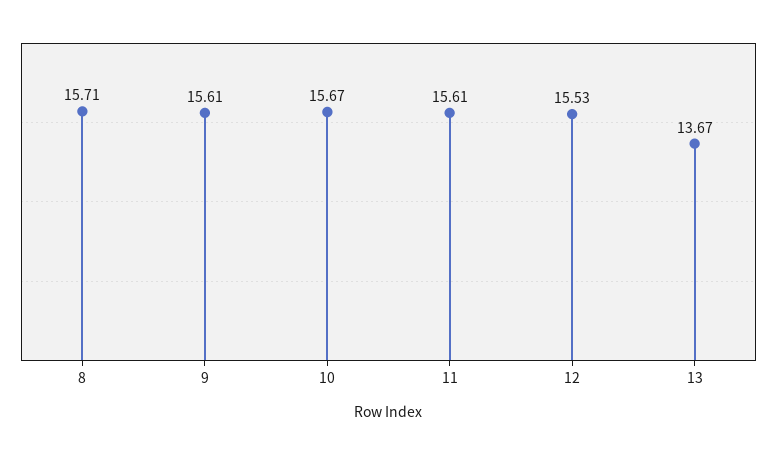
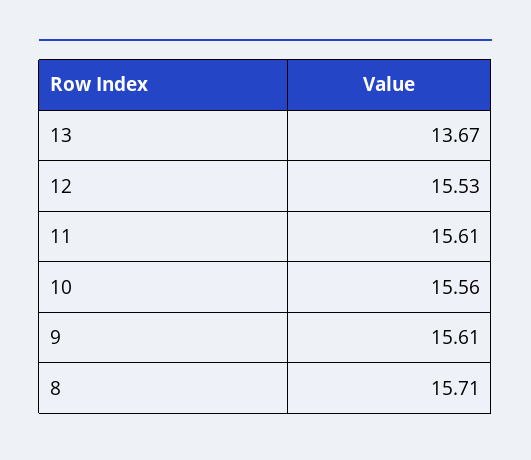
10: 15.67 -> 15.56

